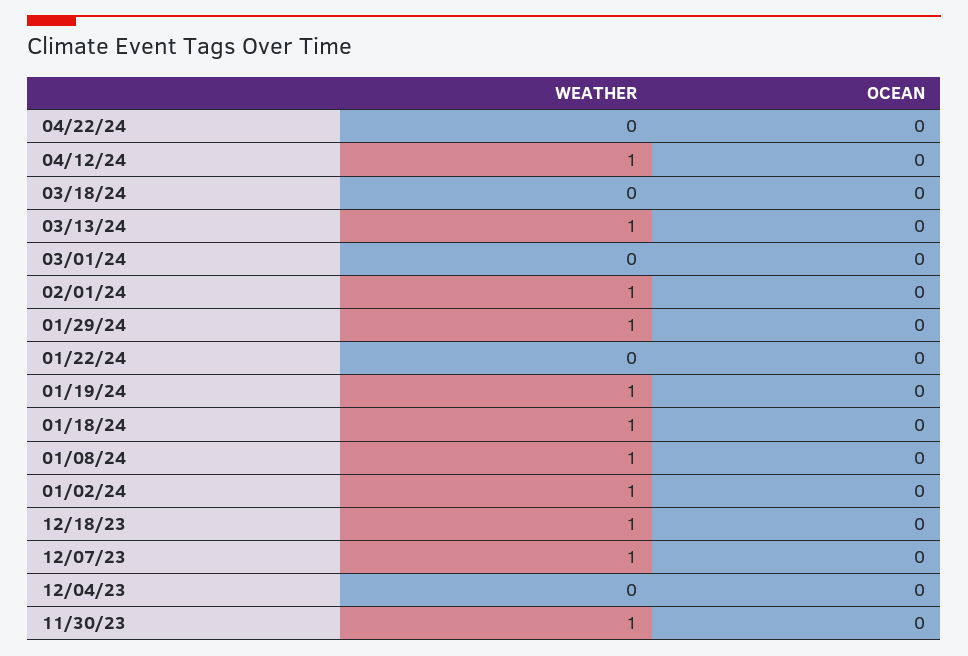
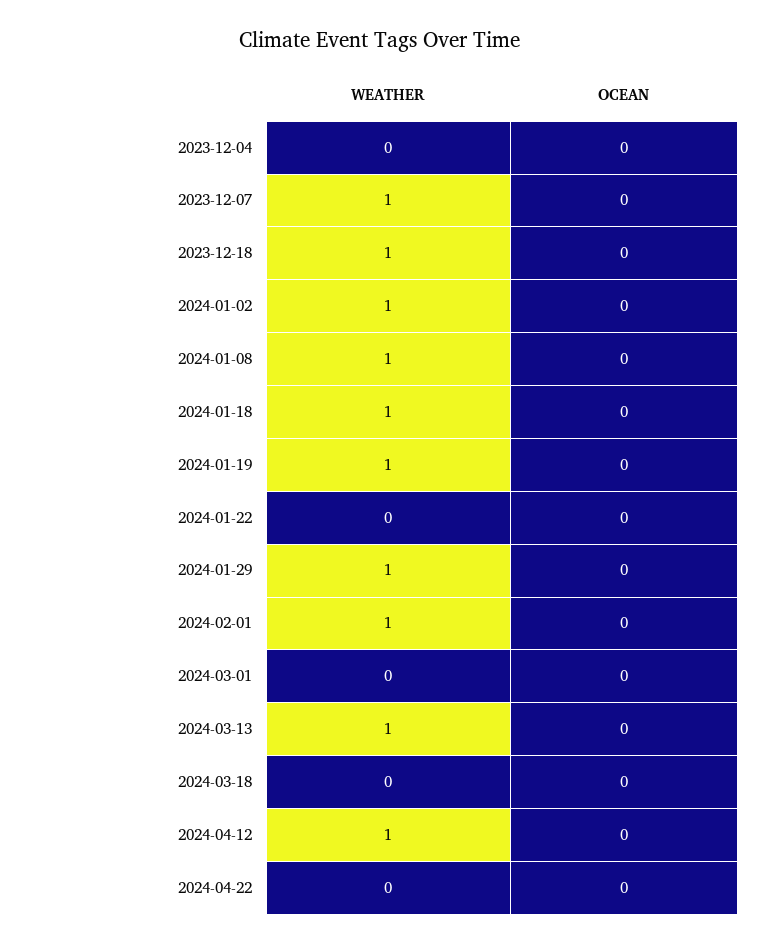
WEATHER, 11/30/23: 1 -> none
OCEAN, 11/30/23: 0 -> none

